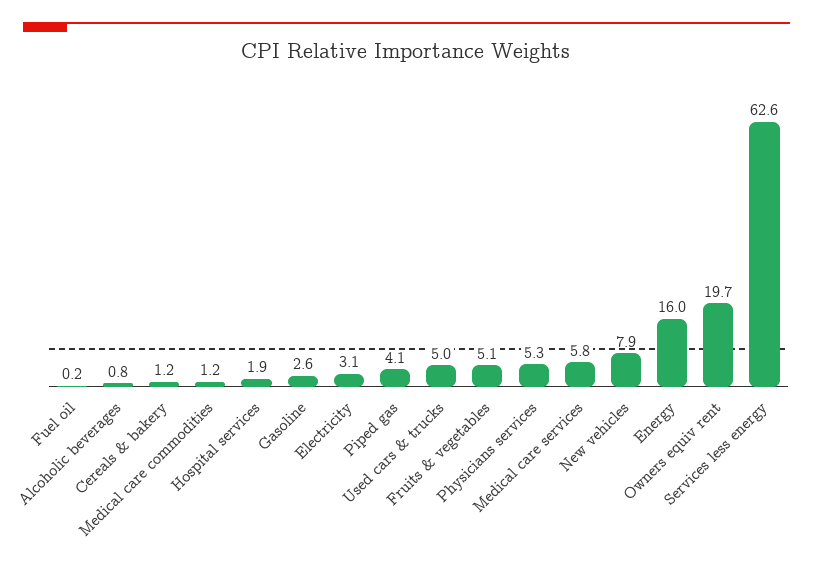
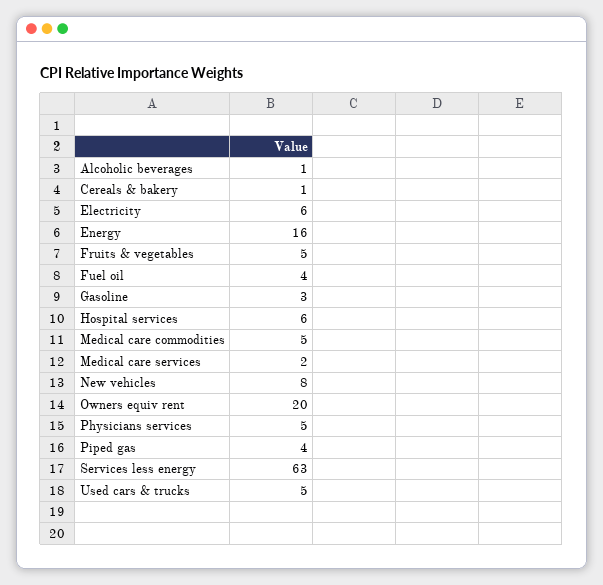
Fuel oil: 0.2 -> 4
Medical care commodities: 1.2 -> 5
Hospital services: 1.9 -> 6
Electricity: 3.1 -> 6
Medical care services: 5.8 -> 2

